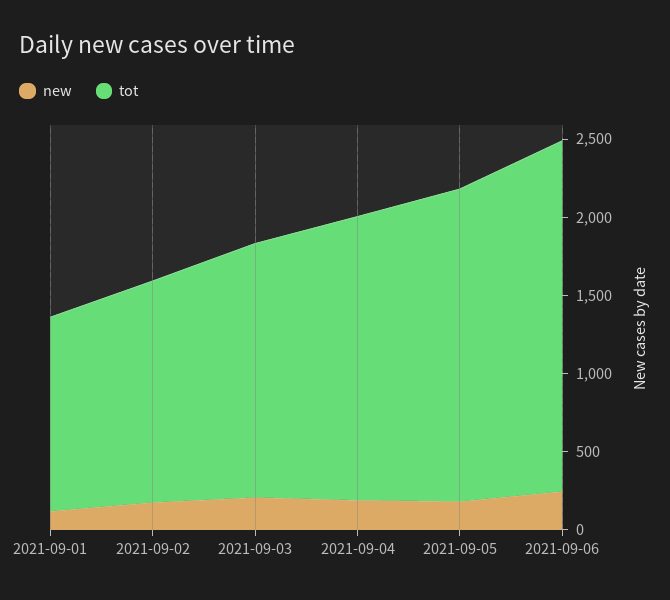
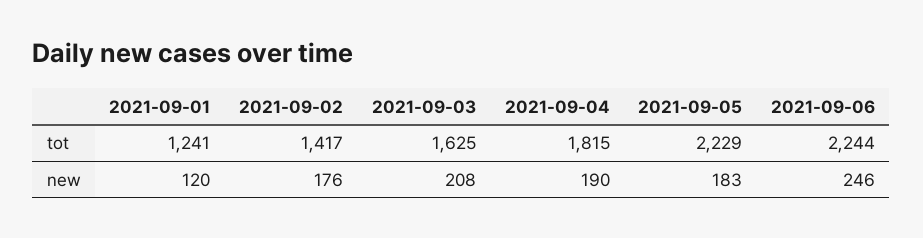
tot, 2021-09-05: 2000 -> 2229

